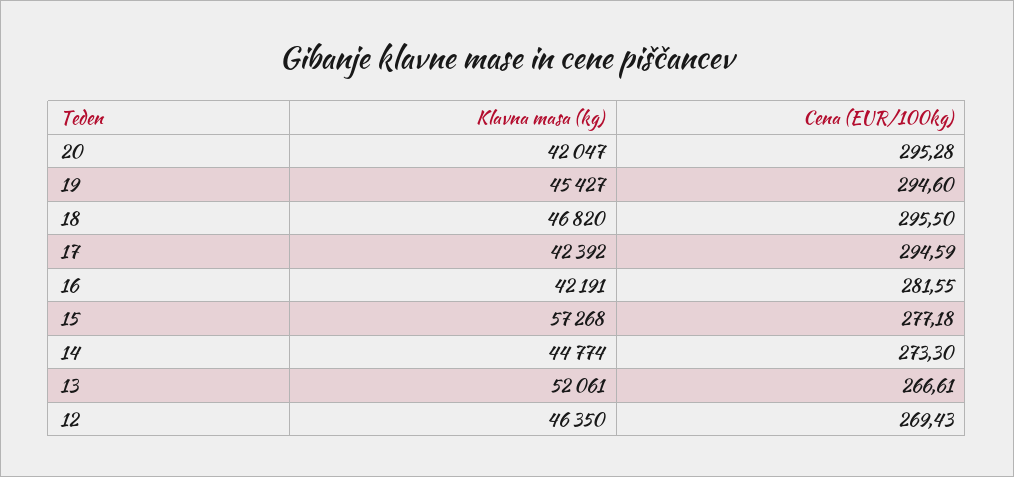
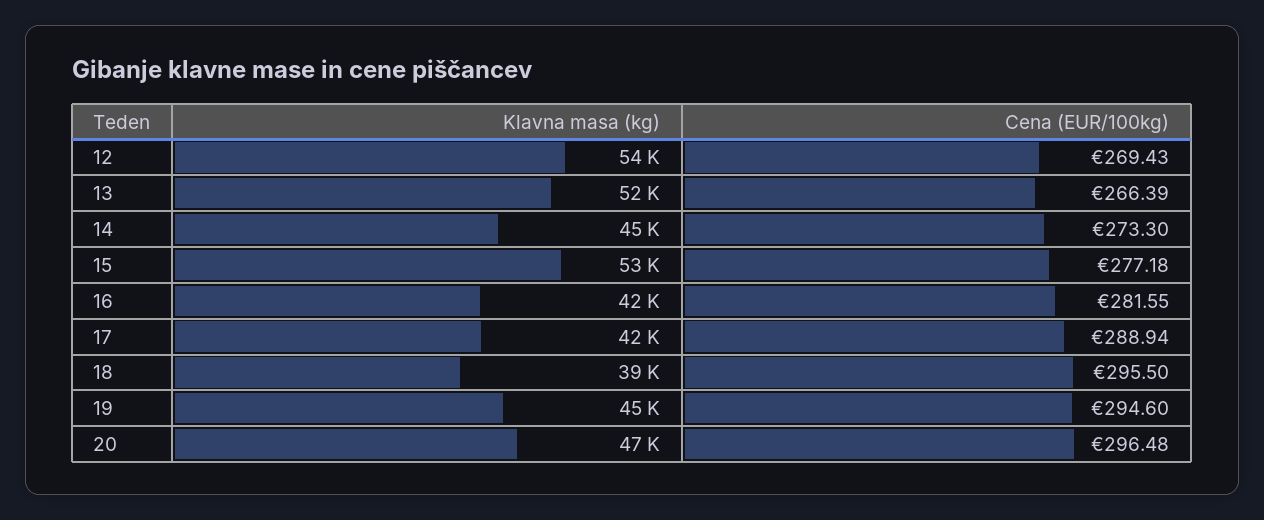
Klavna masa (kg), 20: 42047 -> 47000
Cena (EUR/100kg), 20: 295.28 -> 296.48
Klavna masa (kg), 18: 46820 -> 39000
Cena (EUR/100kg), 17: 294.59 -> 288.94
Klavna masa (kg), 15: 57268 -> 53000
Cena (EUR/100kg), 13: 266.61 -> 266.39
Klavna masa (kg), 12: 46350 -> 54000

